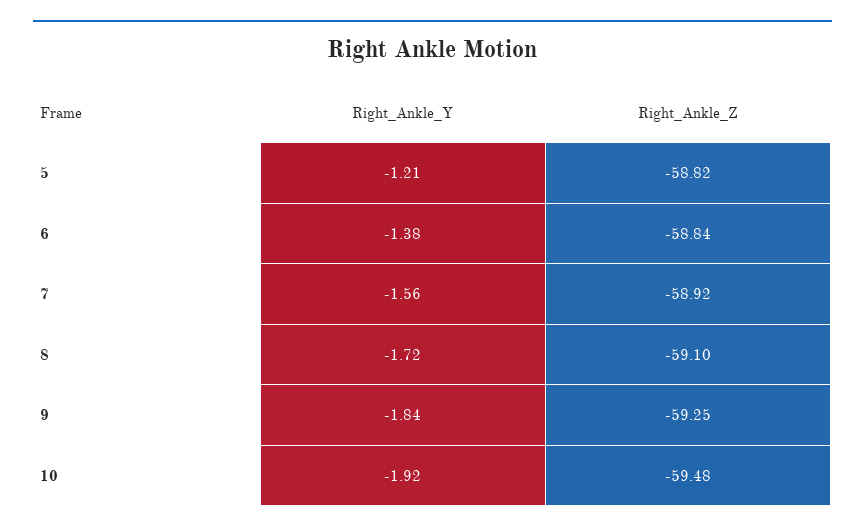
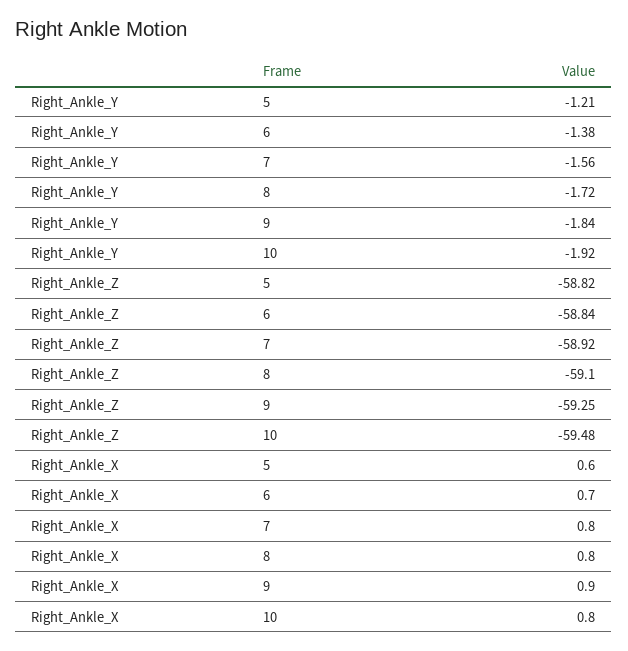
Right_Ankle_X, 5: none -> 0.6
Right_Ankle_X, 6: none -> 0.7
Right_Ankle_X, 7: none -> 0.8
Right_Ankle_X, 8: none -> 0.8
Right_Ankle_X, 9: none -> 0.9
Right_Ankle_X, 10: none -> 0.8

